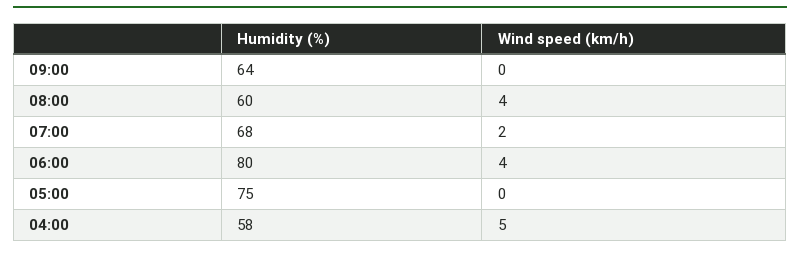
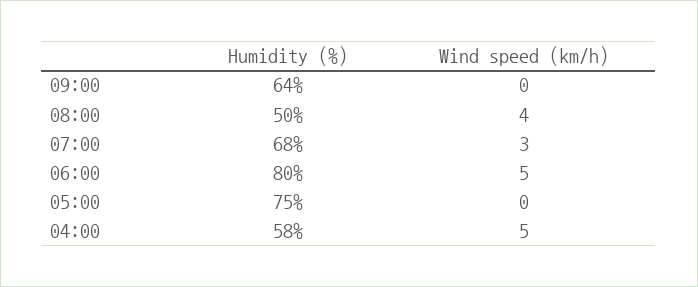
Humidity (%), 08:00: 60 -> 50
Wind speed (km/h), 07:00: 2 -> 3
Wind speed (km/h), 06:00: 4 -> 5

